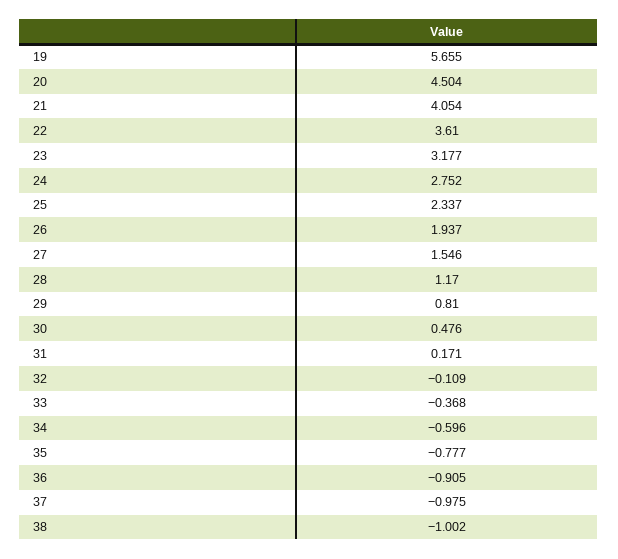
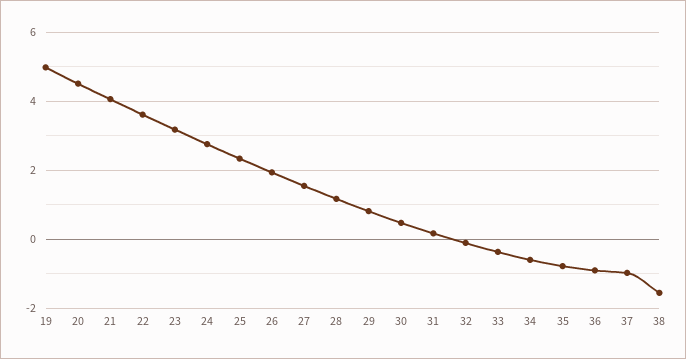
19: 5.655 -> 5
38: -1.002 -> -1.6

